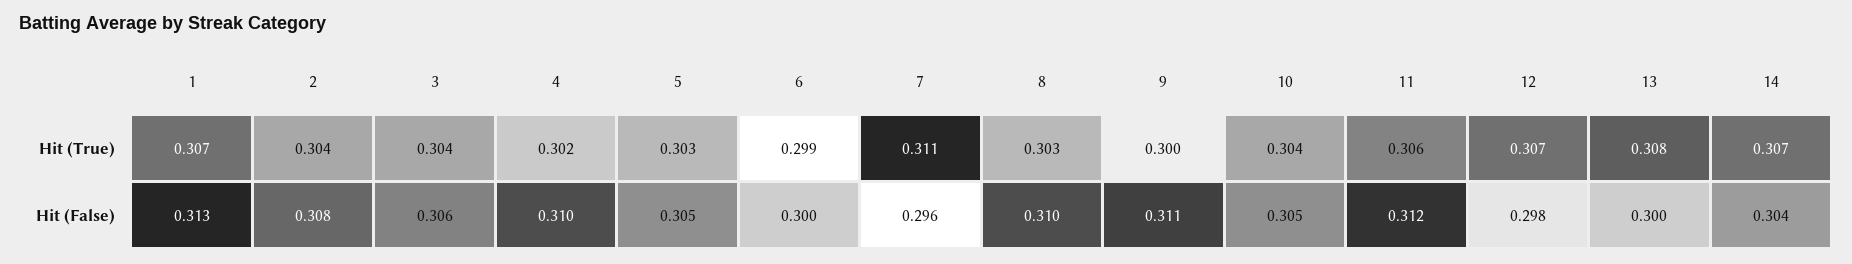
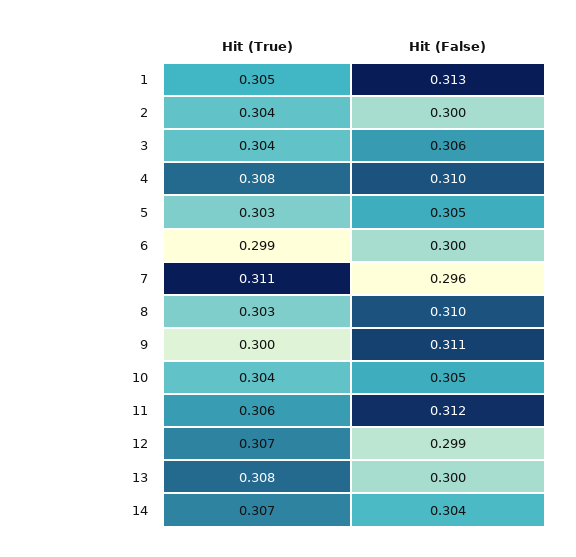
1, Hit (True): 0.307 -> 0.305
4, Hit (True): 0.302 -> 0.308
2, Hit (False): 0.308 -> 0.3
12, Hit (False): 0.298 -> 0.299

